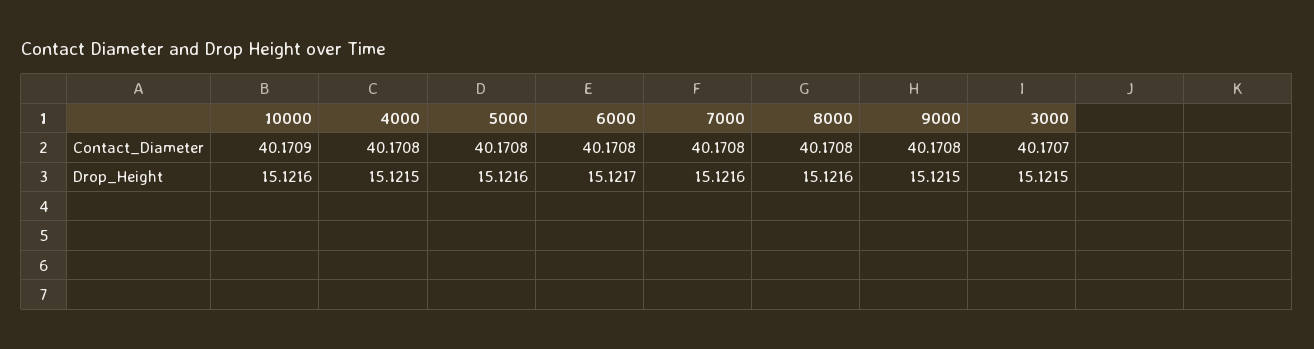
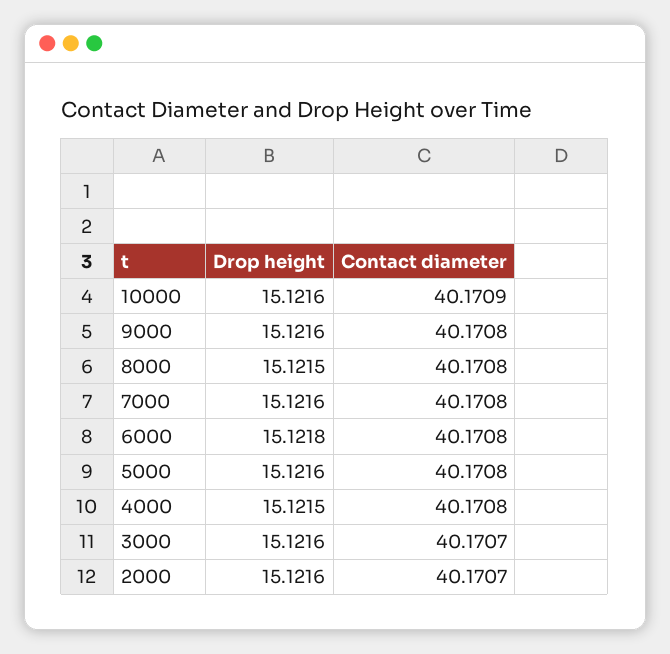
6000, Drop_Height: 15.1217 -> 15.1218
8000, Drop_Height: 15.1216 -> 15.1215
9000, Drop_Height: 15.1215 -> 15.1216
3000, Drop_Height: 15.1215 -> 15.1216
2000, Drop_Height: none -> 15.1216
2000, Contact_Diameter: none -> 40.1707

